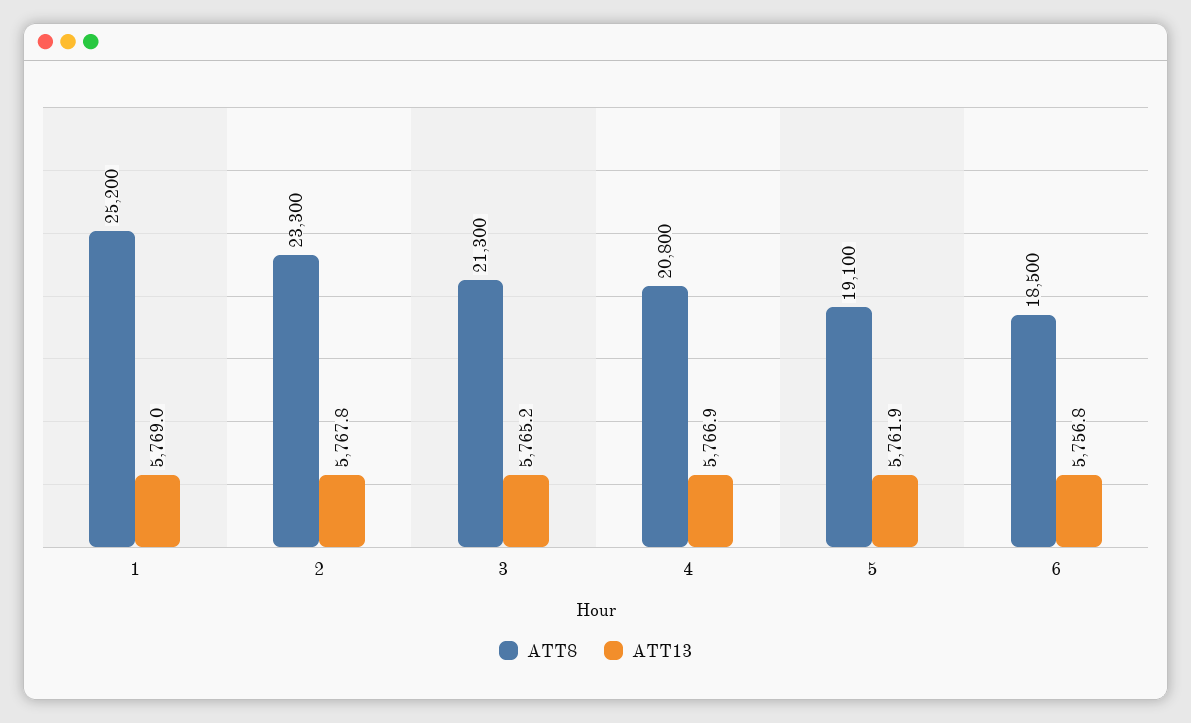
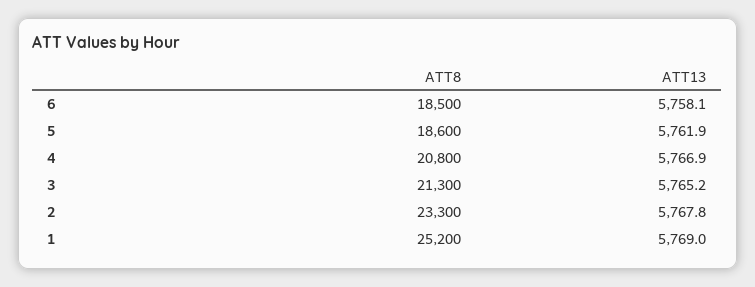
ATT8, 5: 19100 -> 18600
ATT13, 6: 5756.8 -> 5758.1

